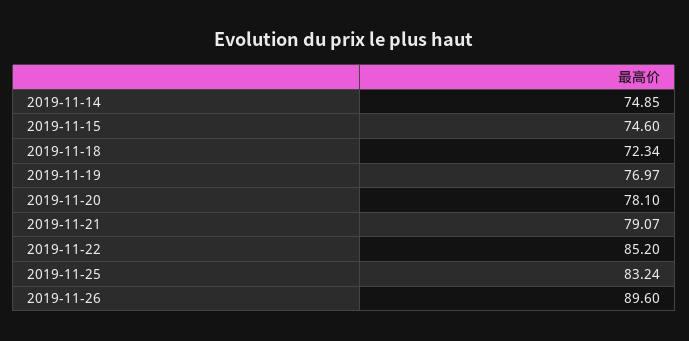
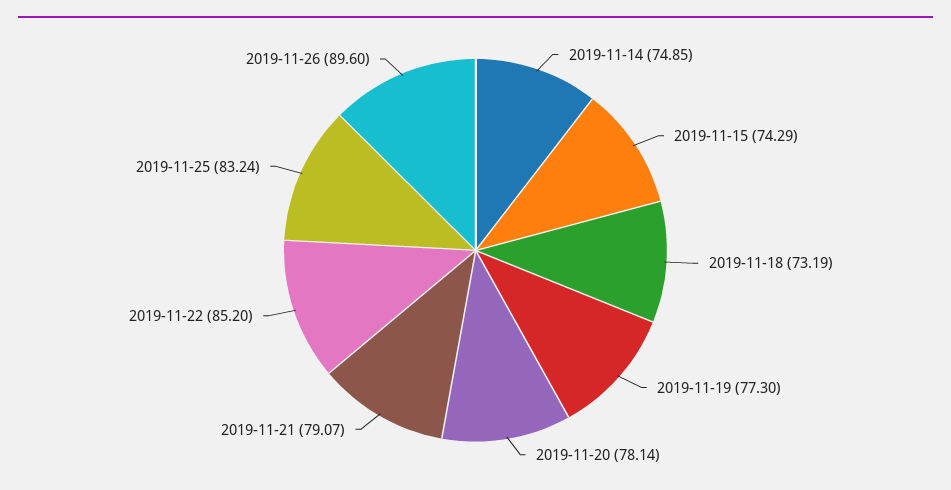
2019-11-15: 74.6 -> 74.29
2019-11-18: 72.34 -> 73.19
2019-11-19: 76.97 -> 77.3
2019-11-20: 78.1 -> 78.14

